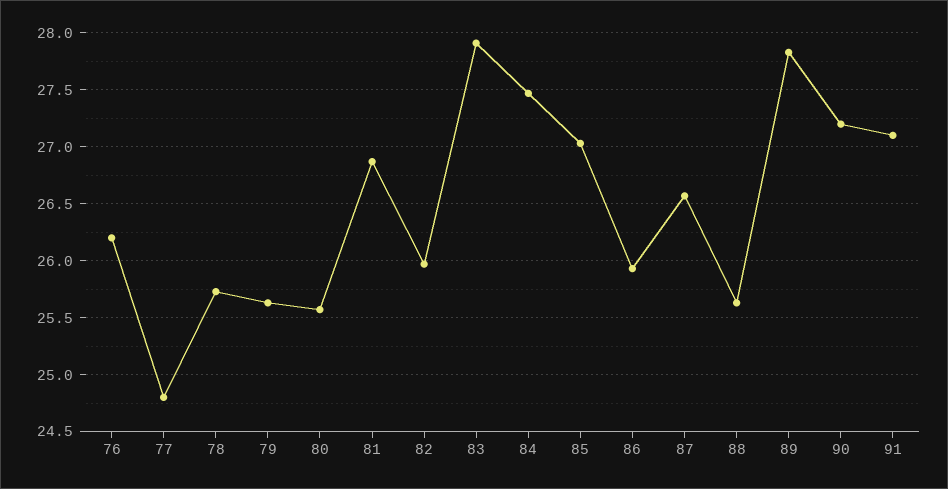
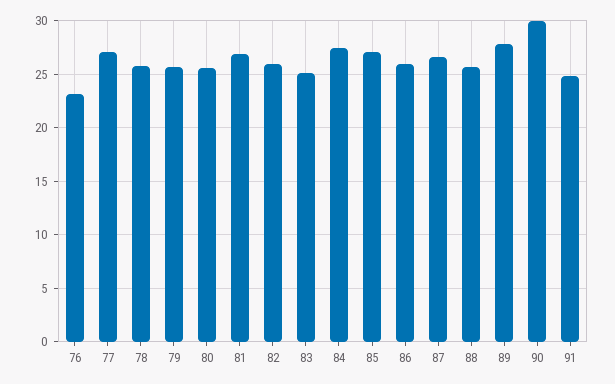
76: 26.2 -> 23
77: 24.8 -> 27
83: 27.9 -> 25
90: 27.2 -> 30
91: 27.1 -> 25

